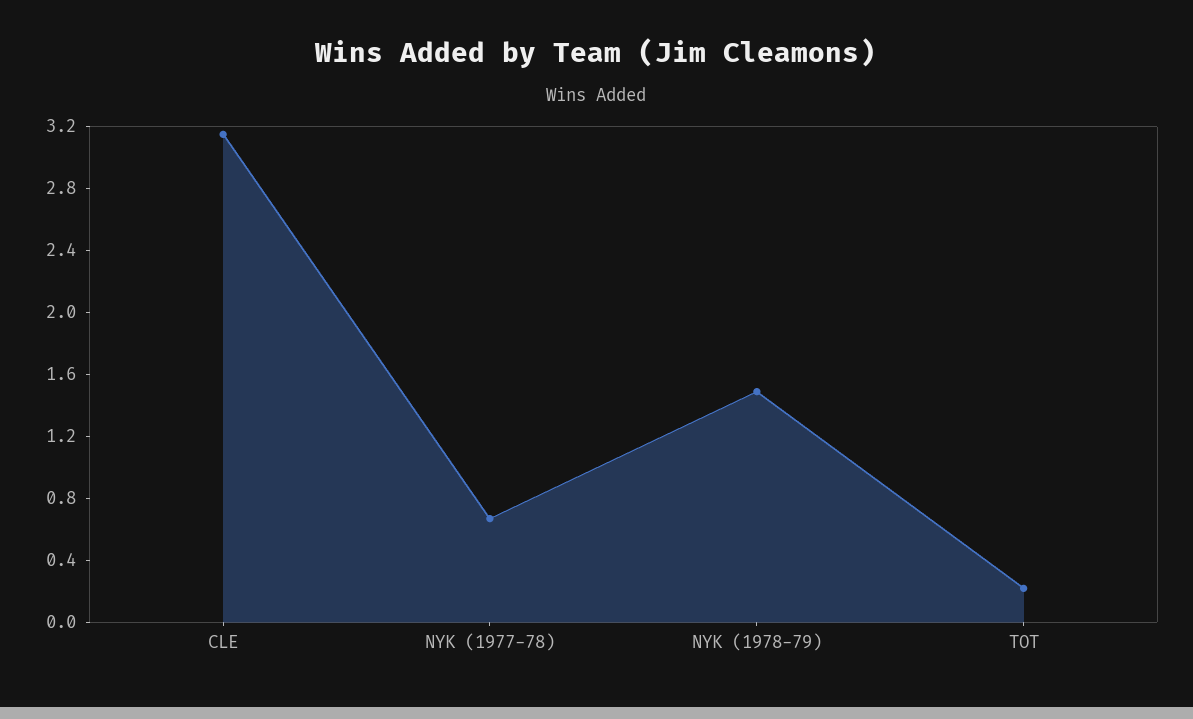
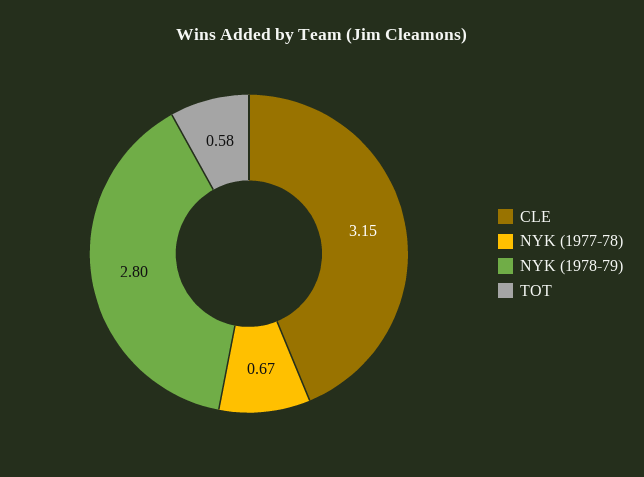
NYK (1978-79): 1.5 -> 2.8
TOT: 0.2 -> 0.58

